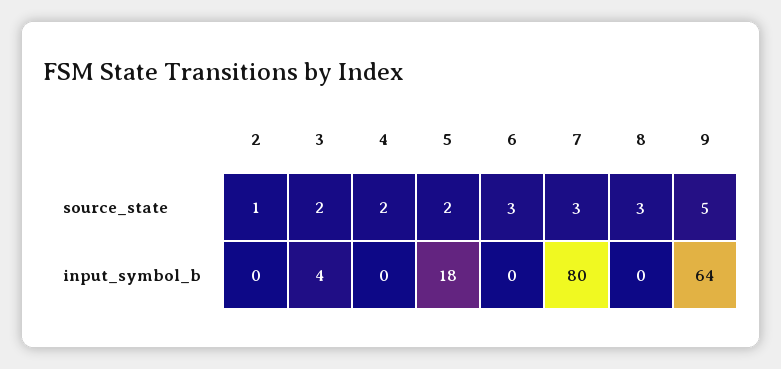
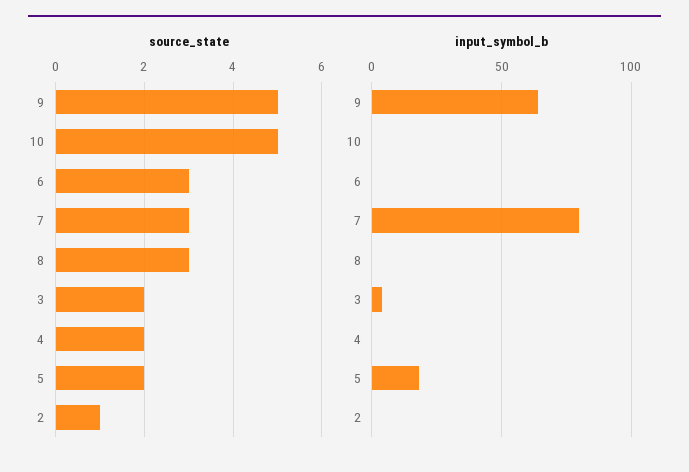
source_state, 10: none -> 5
input_symbol_b, 10: none -> 0

